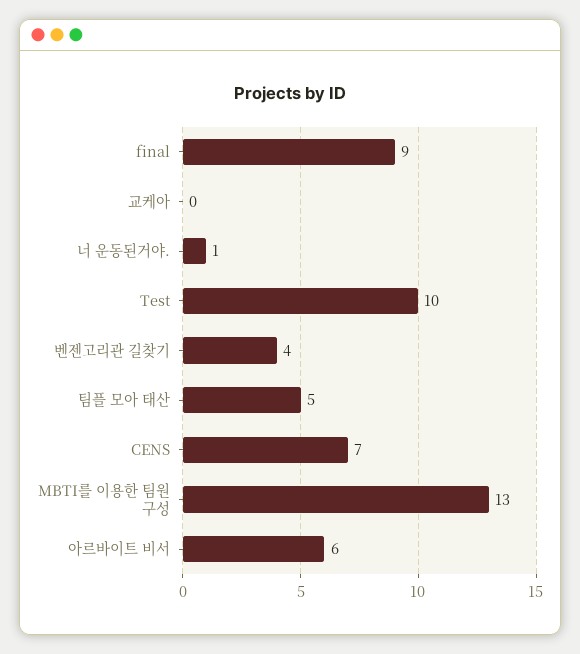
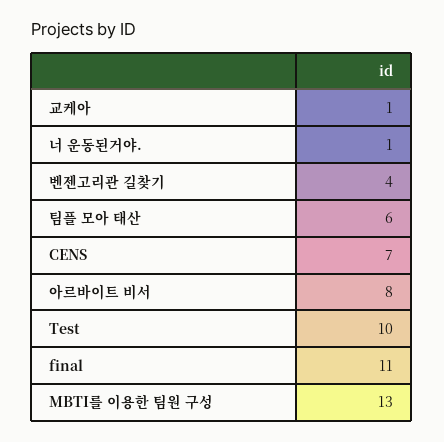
final: 9 -> 11
교케아: 0 -> 1
팀플 모아 태산: 5 -> 6
아르바이트 비서: 6 -> 8

